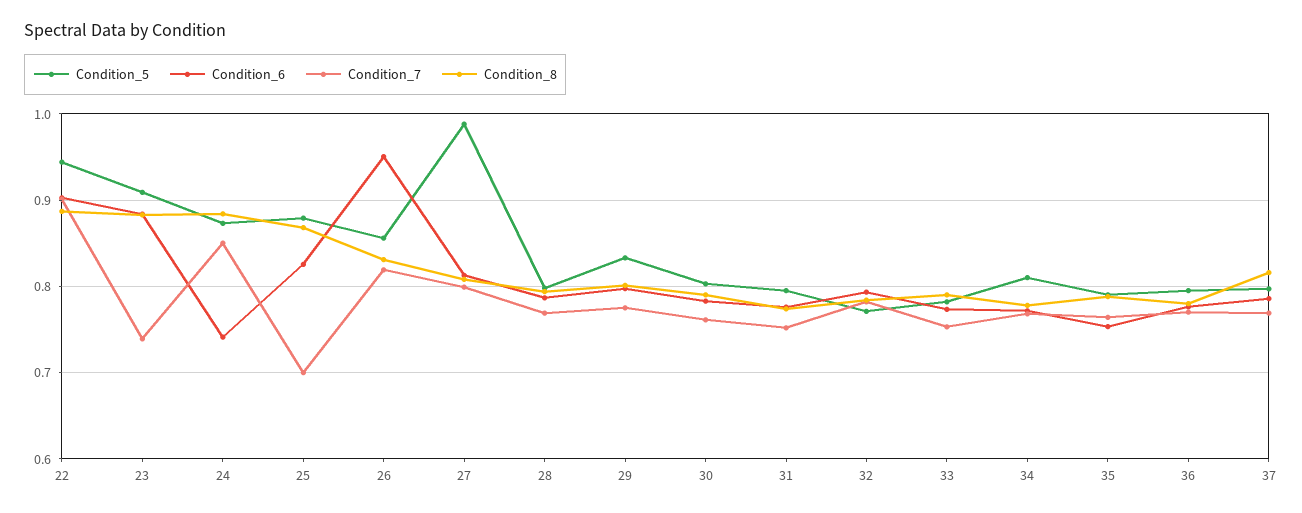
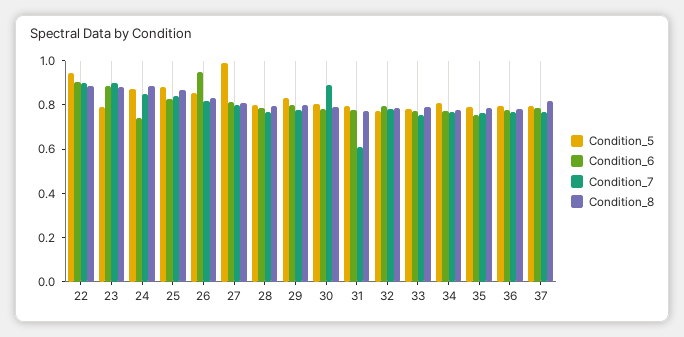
Condition_5, 23: 0.91 -> 0.8
Condition_7, 23: 0.74 -> 0.9
Condition_7, 25: 0.7 -> 0.85
Condition_7, 30: 0.76 -> 0.9
Condition_7, 31: 0.75 -> 0.6

